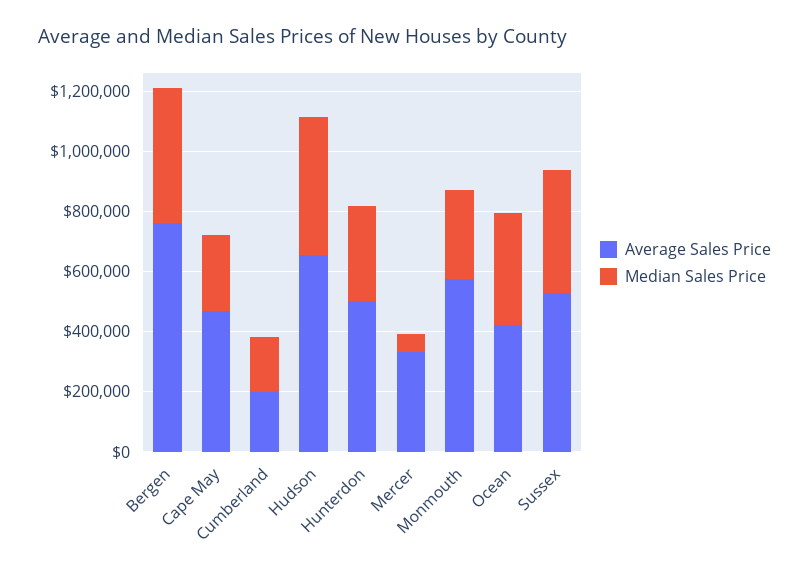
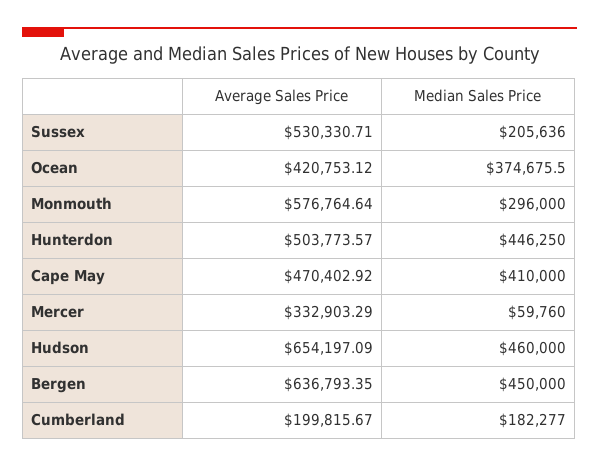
Average Sales Price, Bergen: 750000 -> 636793.35
Median Sales Price, Cape May: 250000 -> 410000
Median Sales Price, Hunterdon: 300000 -> 446250
Median Sales Price, Sussex: 400000 -> 205636

